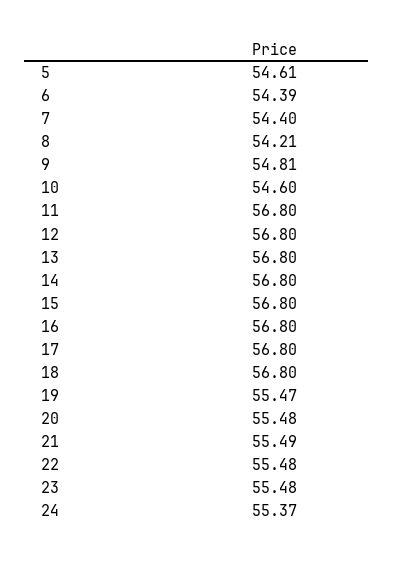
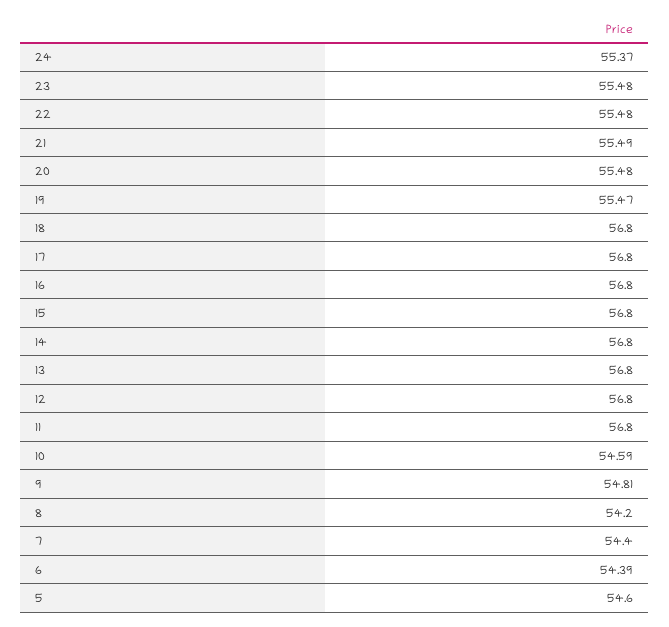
5: 54.61 -> 54.6
8: 54.21 -> 54.2
10: 54.6 -> 54.59

